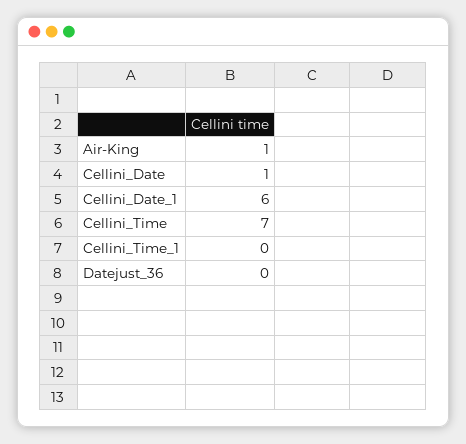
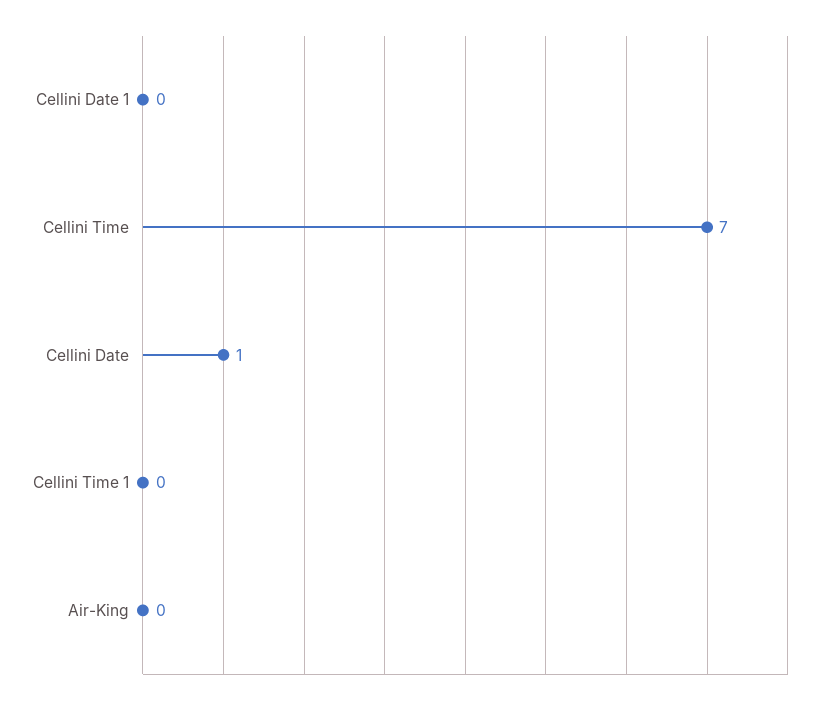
Air-King: 1 -> 0
Cellini_Date_1: 6 -> 0
Datejust_36: 0 -> none

